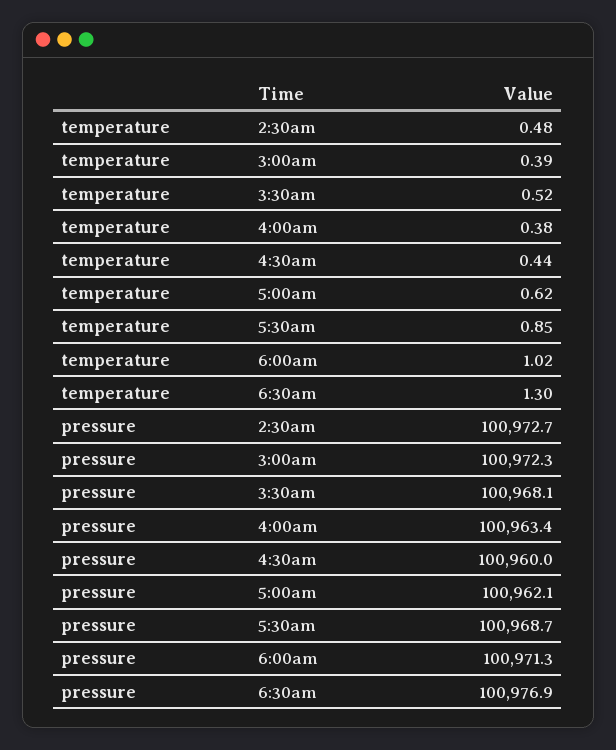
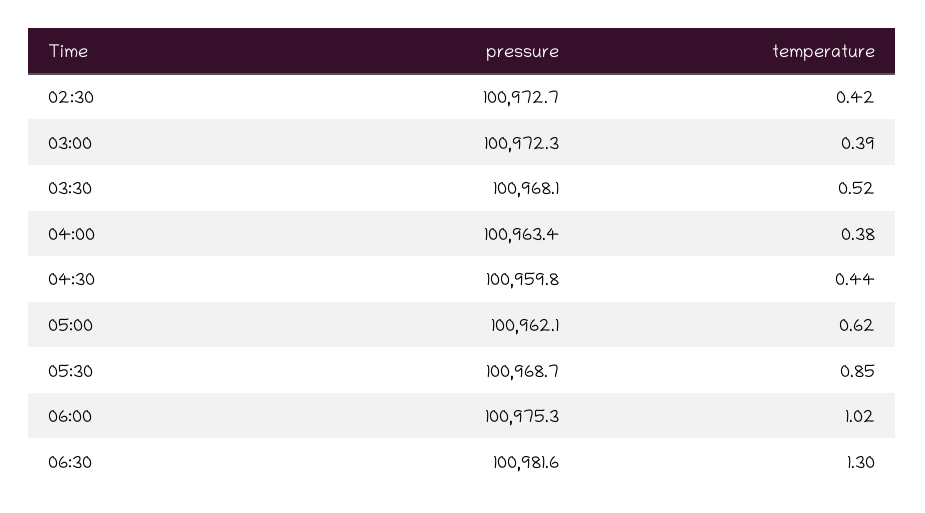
temperature, 2:30am: 0.48 -> 0.42
pressure, 4:30am: 100960 -> 100959.8
pressure, 6:00am: 100971.3 -> 100975.3
pressure, 6:30am: 100976.9 -> 100981.6

